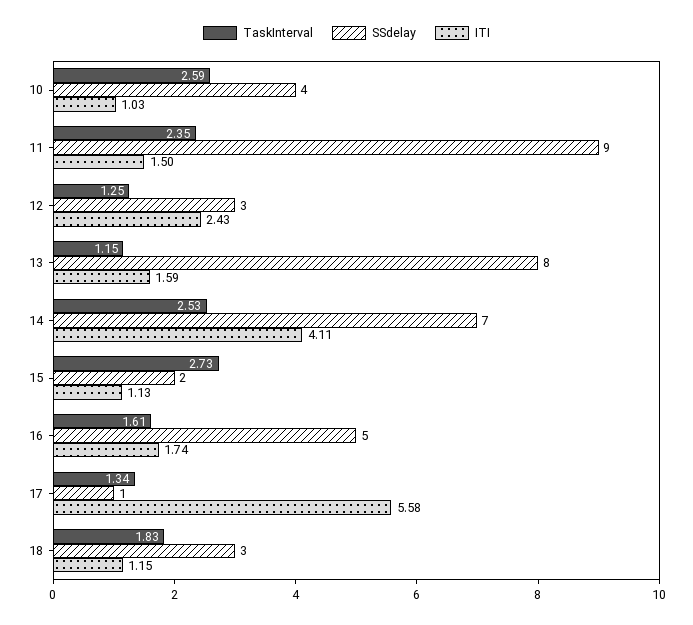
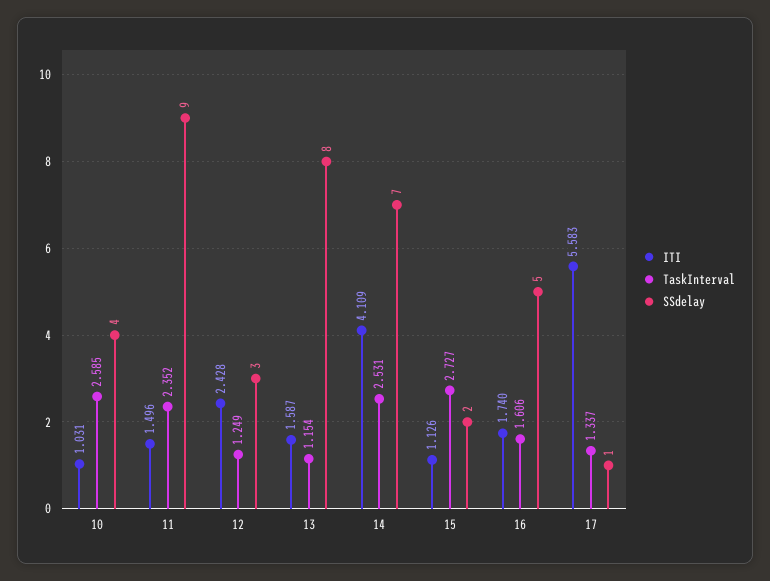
TaskInterval, 18: 1.83 -> none
SSdelay, 18: 3 -> none
ITI, 18: 1.15 -> none

